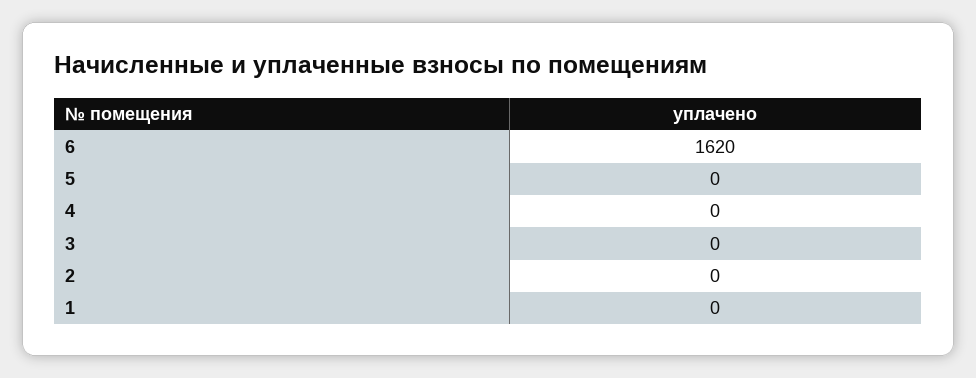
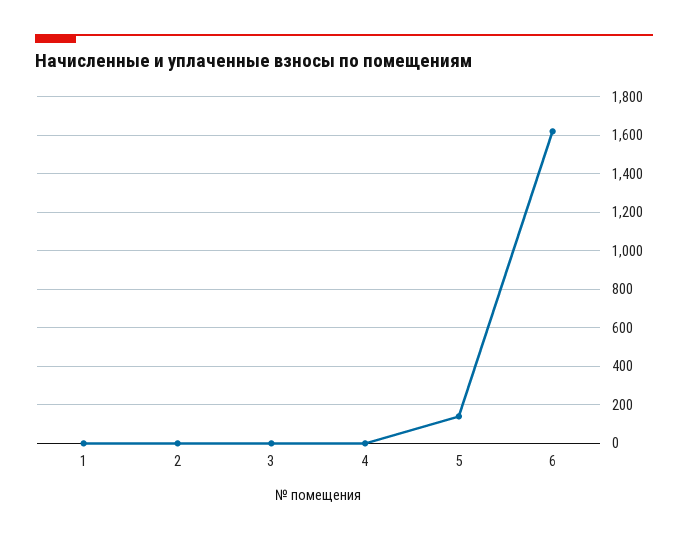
5: 0 -> 150

